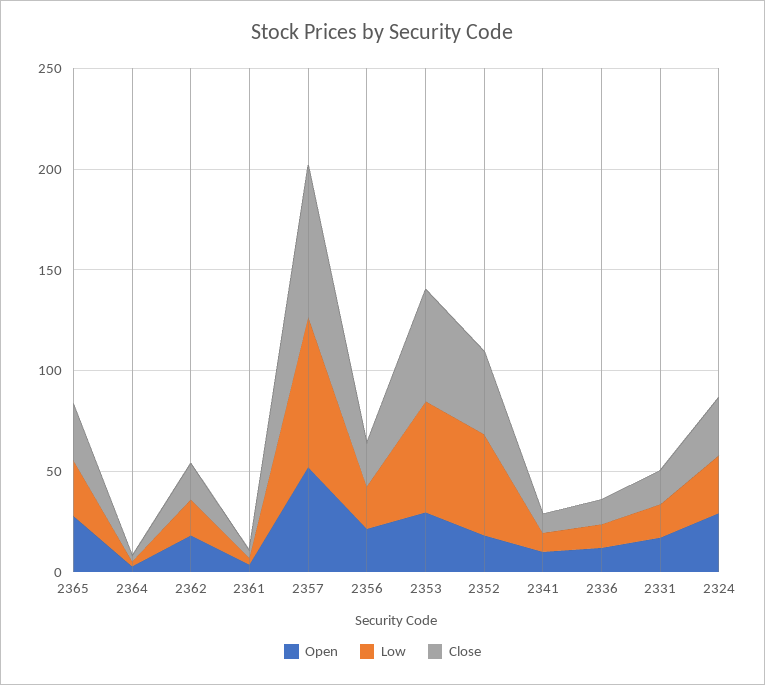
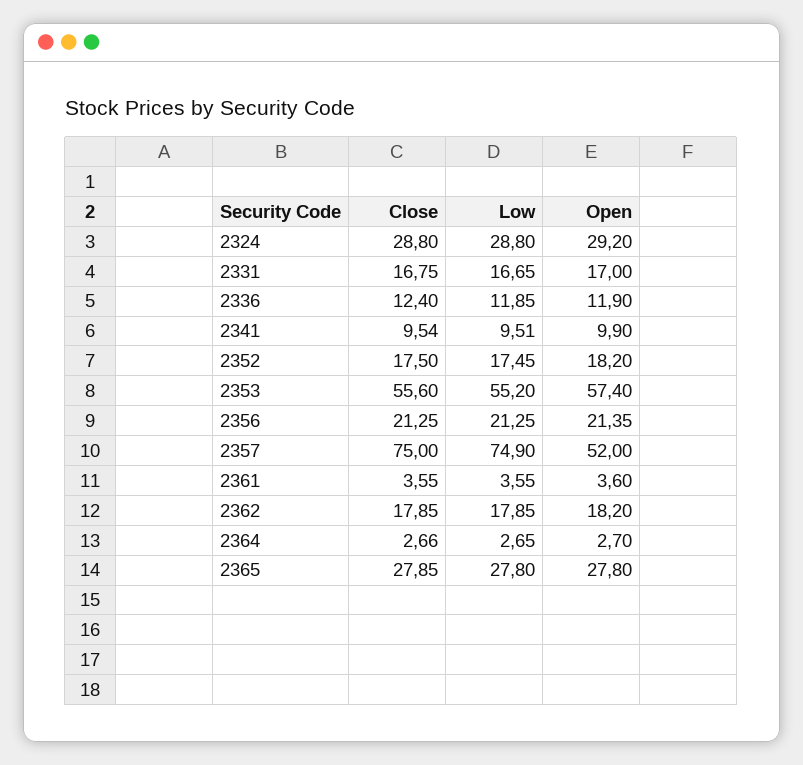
Open, 2353: 30 -> 57.4
Low, 2352: 50 -> 17.45
Close, 2352: 40 -> 17.5

